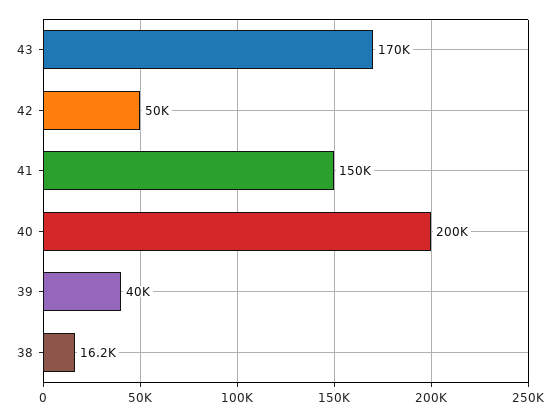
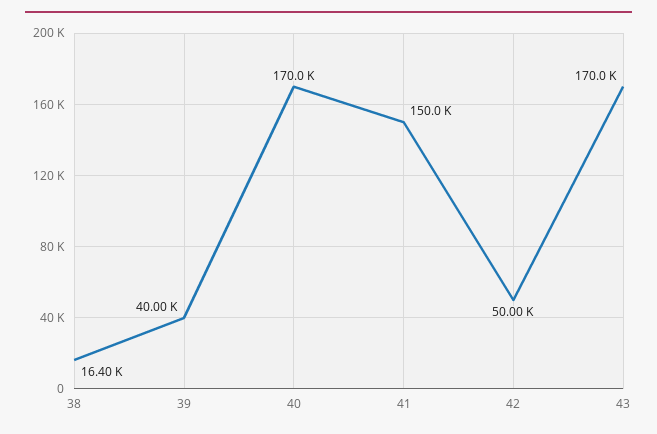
40: 200000 -> 170000
38: 16200 -> 16400

